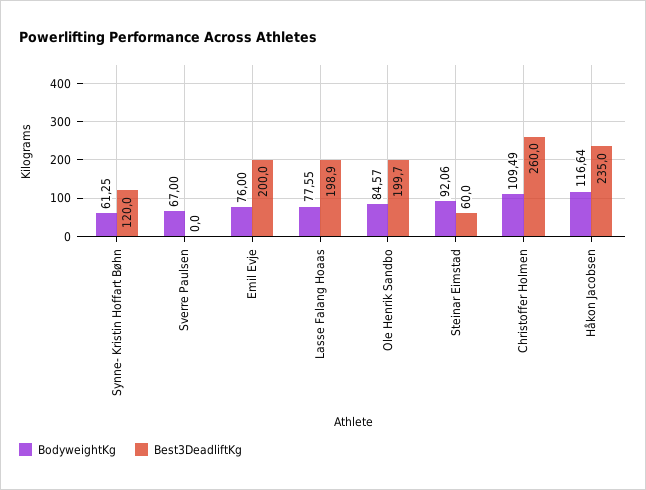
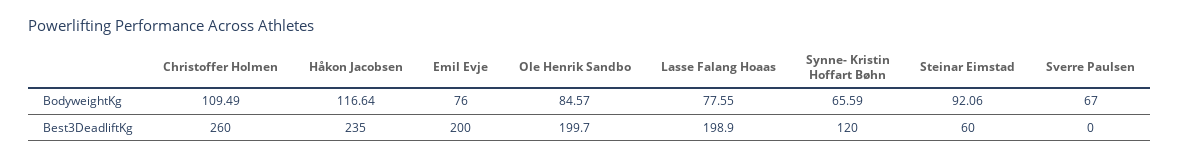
BodyweightKg, Synne- Kristin Hoffart Bøhn: 61.25 -> 65.59

